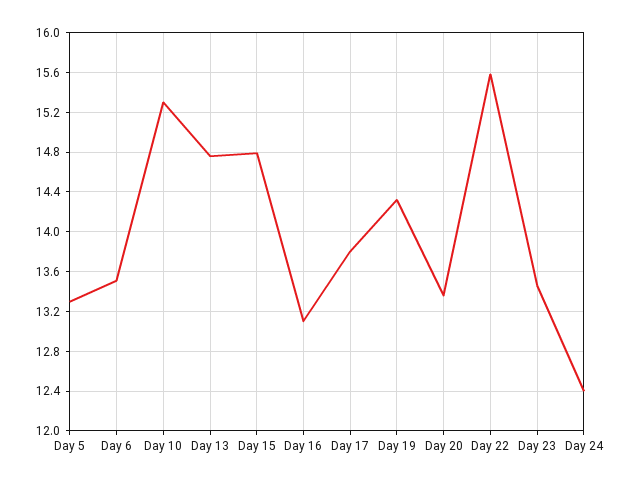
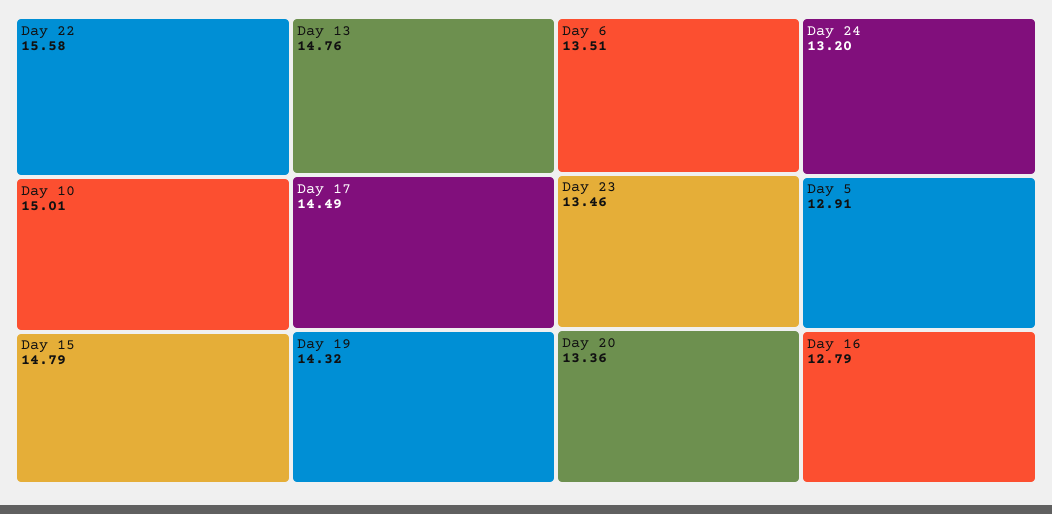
Day 5: 13.3 -> 12.91
Day 10: 15.3 -> 15.01
Day 16: 13.1 -> 12.79
Day 17: 13.8 -> 14.49
Day 24: 12.4 -> 13.2

